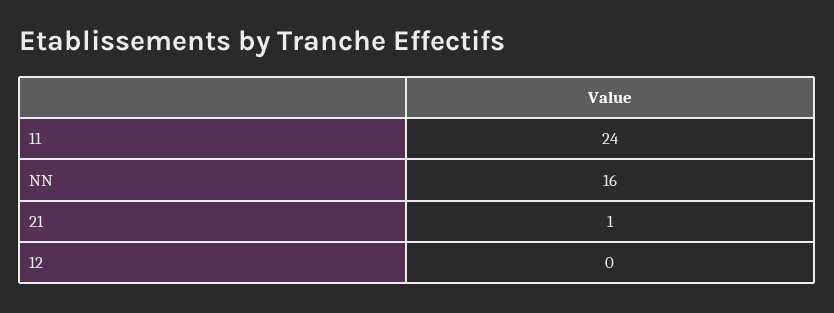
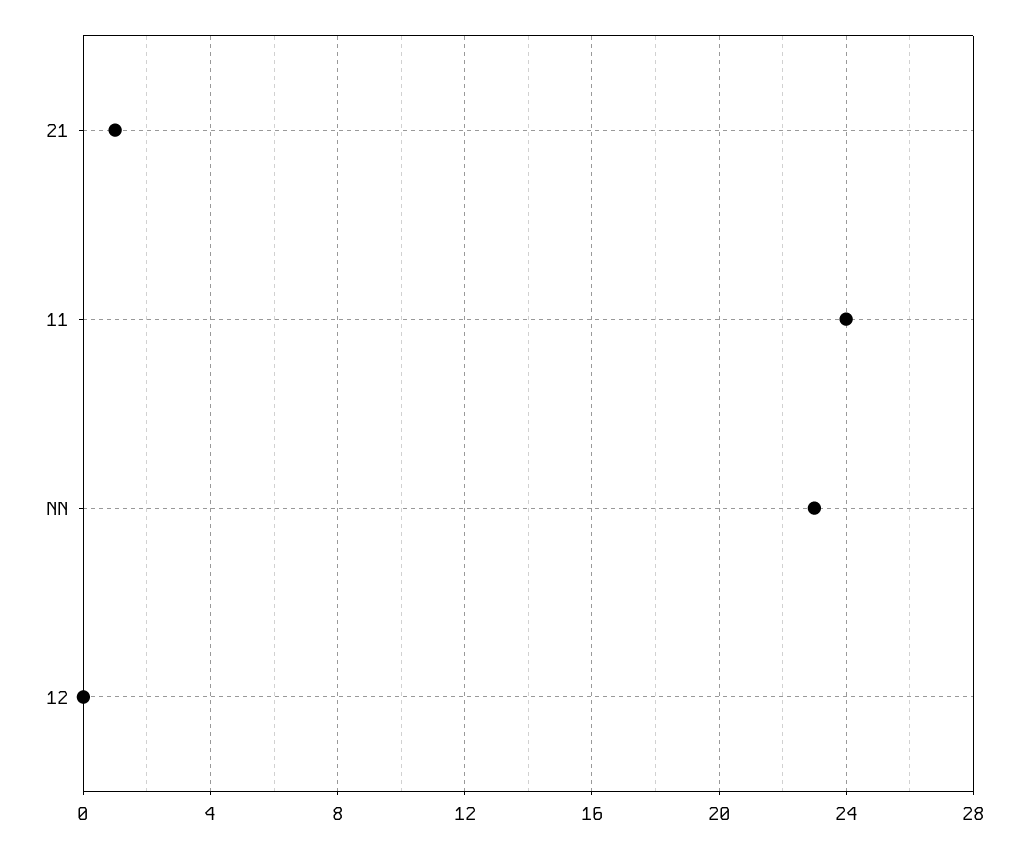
NN: 16 -> 23

